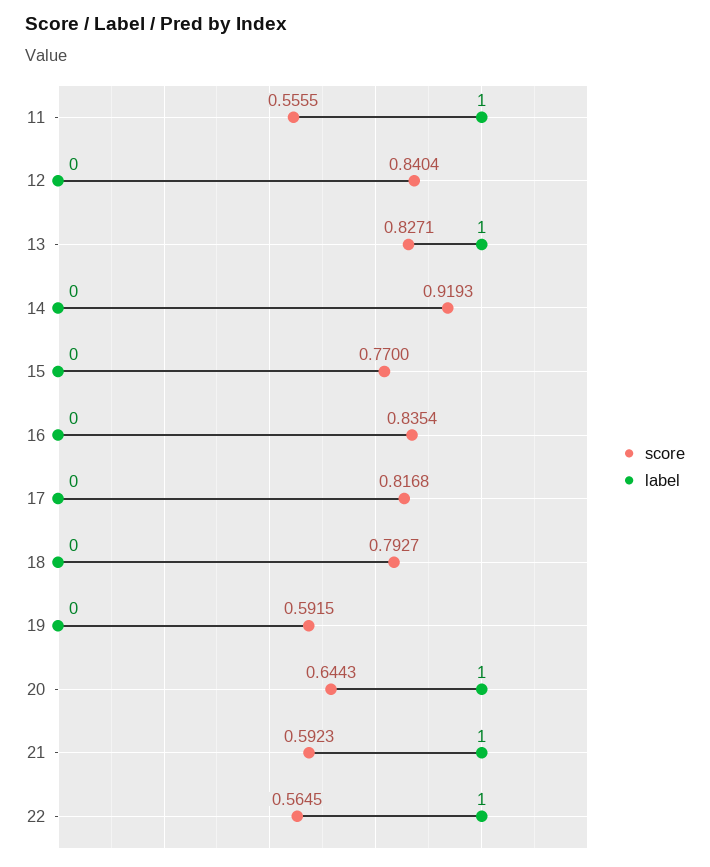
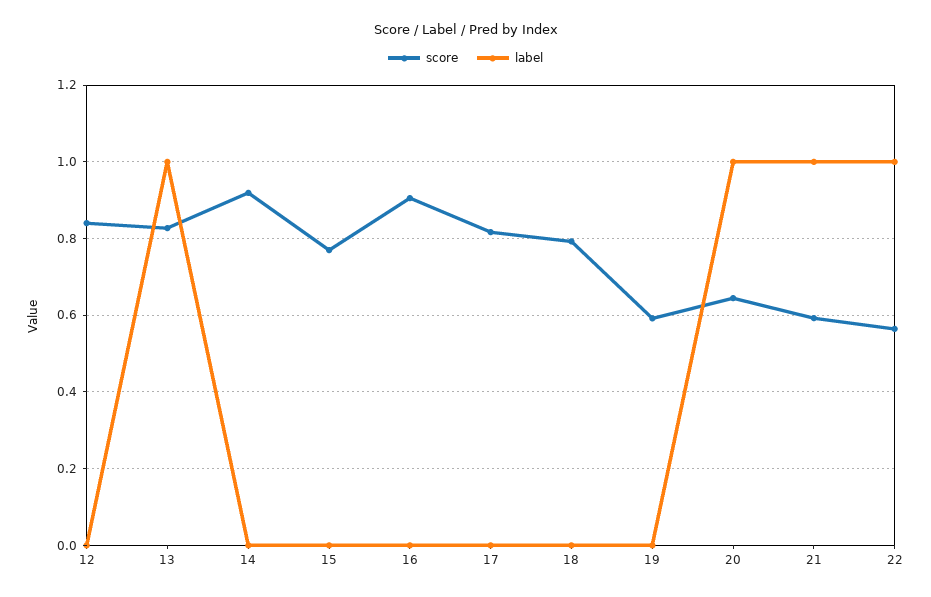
score, 11: 0.5555 -> none
label, 11: 1 -> none
score, 16: 0.8354 -> 0.9

